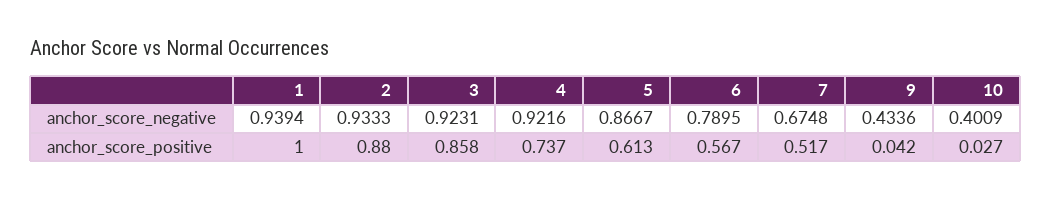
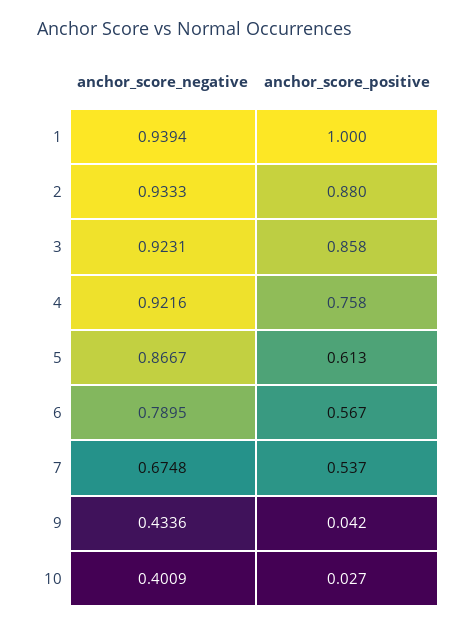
4, anchor_score_positive: 0.737 -> 0.758
7, anchor_score_positive: 0.517 -> 0.537

